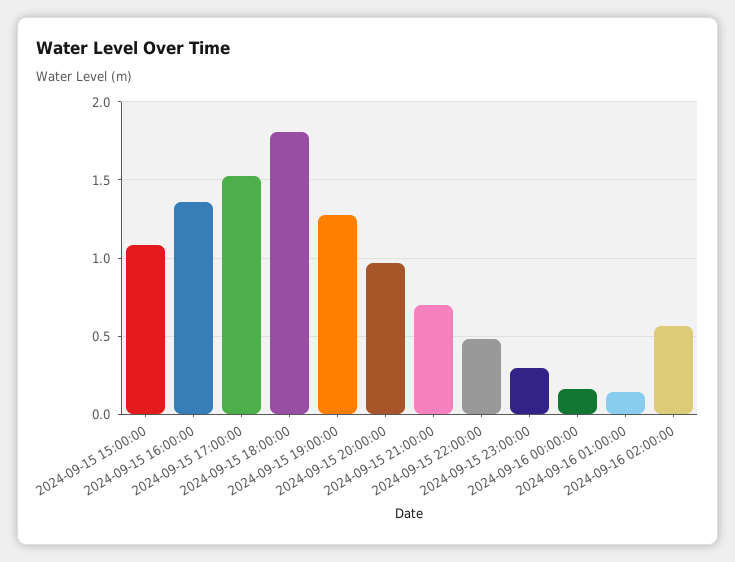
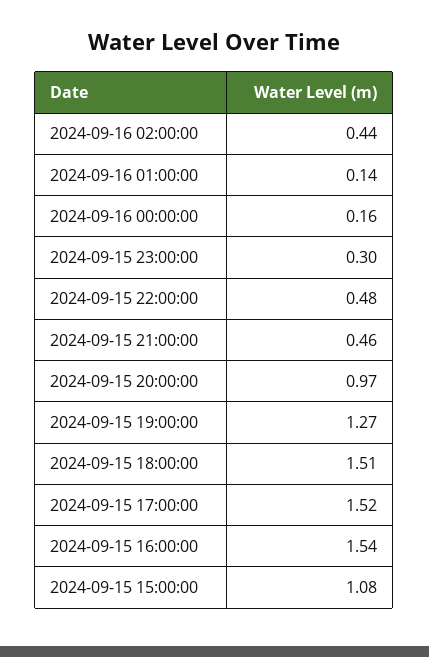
2024-09-15 16:00:00: 1.35 -> 1.54
2024-09-15 18:00:00: 1.8 -> 1.51
2024-09-15 21:00:00: 0.7 -> 0.46
2024-09-16 02:00:00: 0.55 -> 0.44

